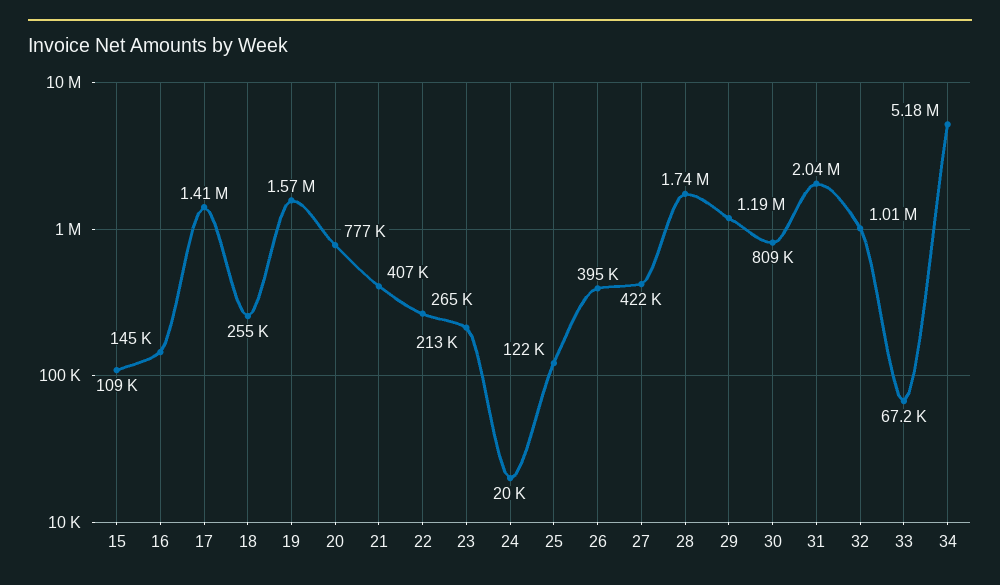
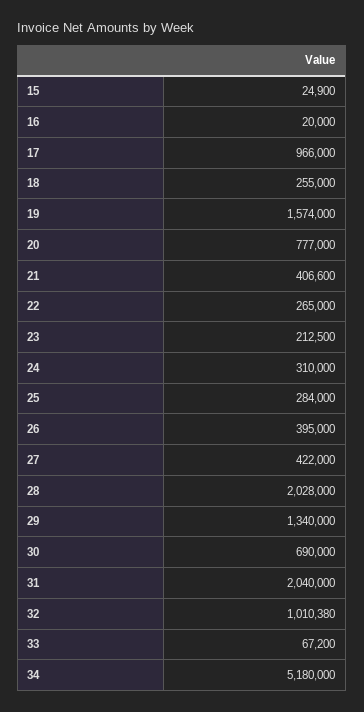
15: 109000 -> 24900
16: 145000 -> 20000
17: 1410000 -> 966000
24: 20000 -> 310000
25: 122000 -> 284000
28: 1740000 -> 2028000
29: 1190000 -> 1340000
30: 809000 -> 690000

